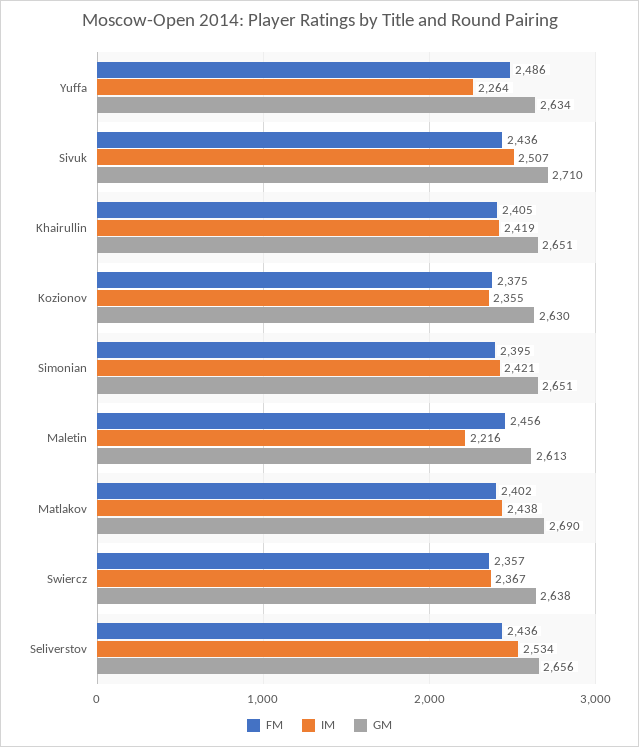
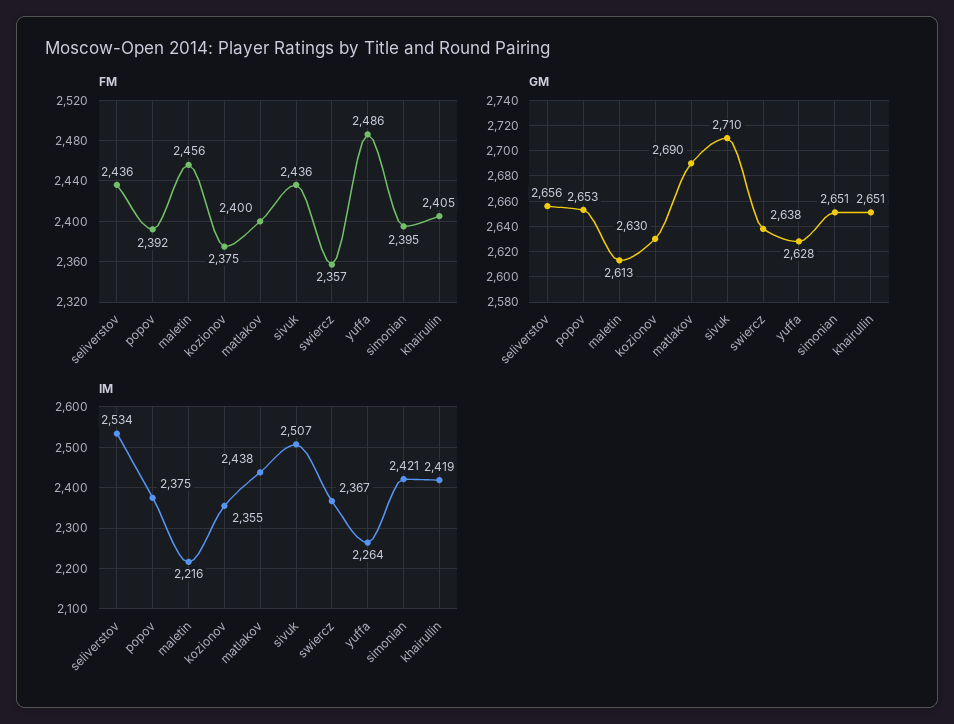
GM, Yuffa: 2634 -> 2628
FM, Matlakov: 2402 -> 2400
FM, popov: none -> 2392
GM, popov: none -> 2653
IM, popov: none -> 2375

